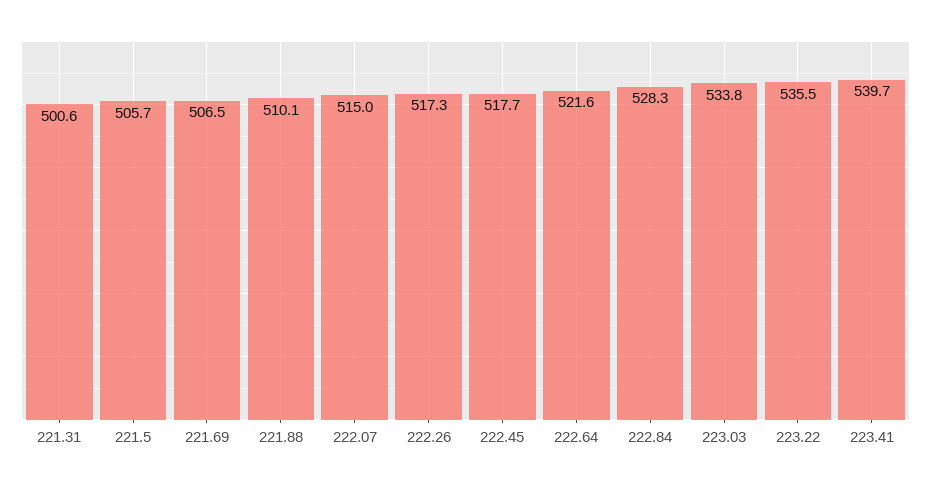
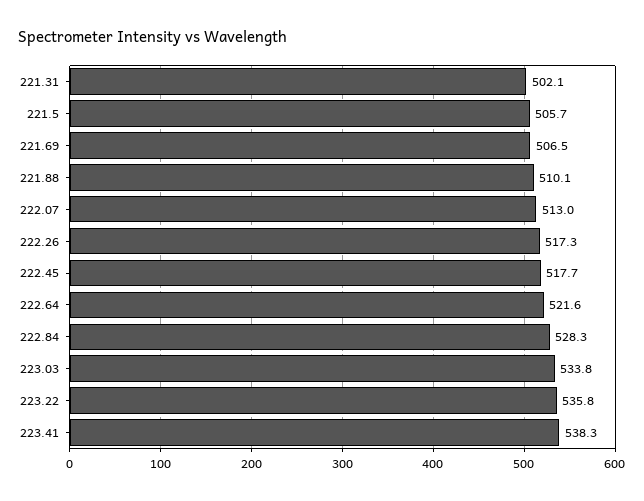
221.31: 500.6 -> 502.1
222.07: 515 -> 513
223.22: 535.5 -> 535.8
223.41: 539.7 -> 538.3

